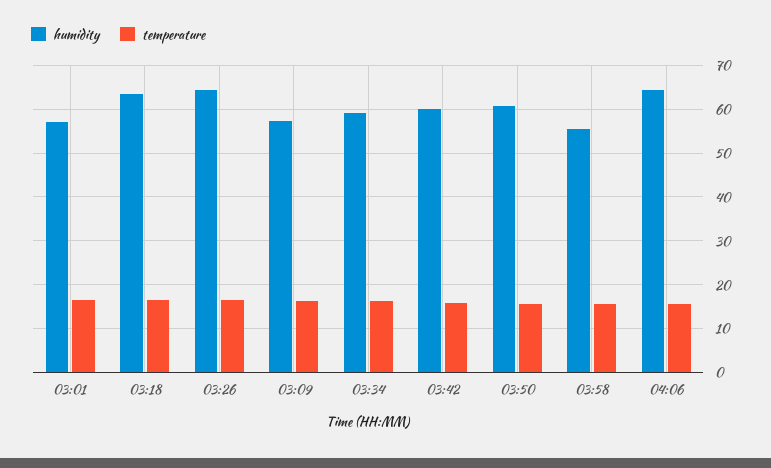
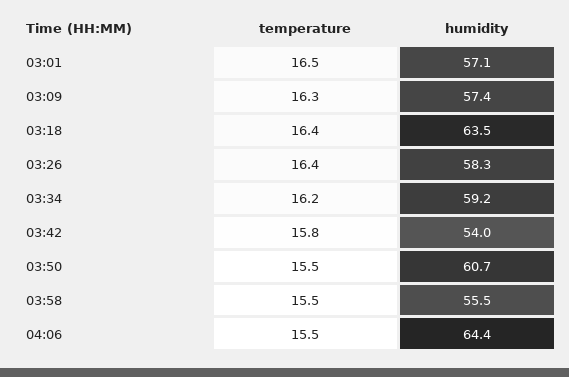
humidity, 03:26: 64 -> 58.3
humidity, 03:42: 60 -> 54

